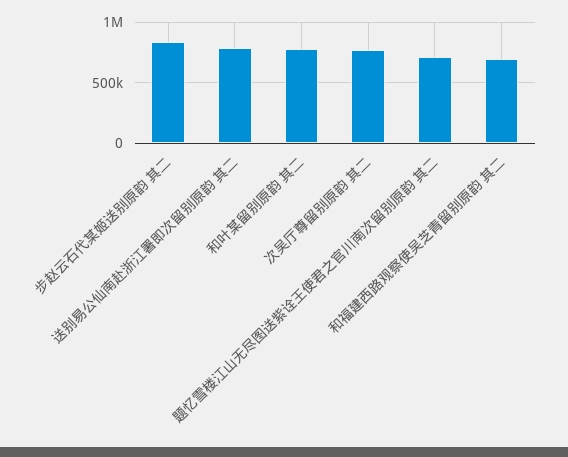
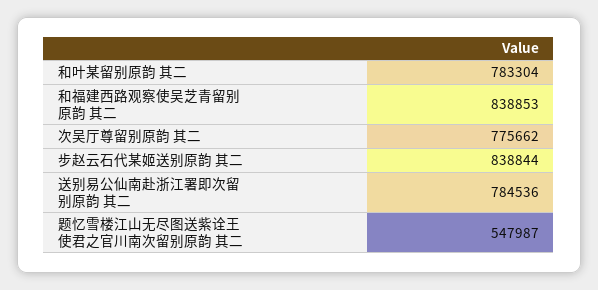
题忆雪楼江山无尽图送紫诠王使君之官川南次留别原韵 其二: 700000 -> 547987
和福建西路观察使吴芝青留别原韵 其二: 700000 -> 838853

